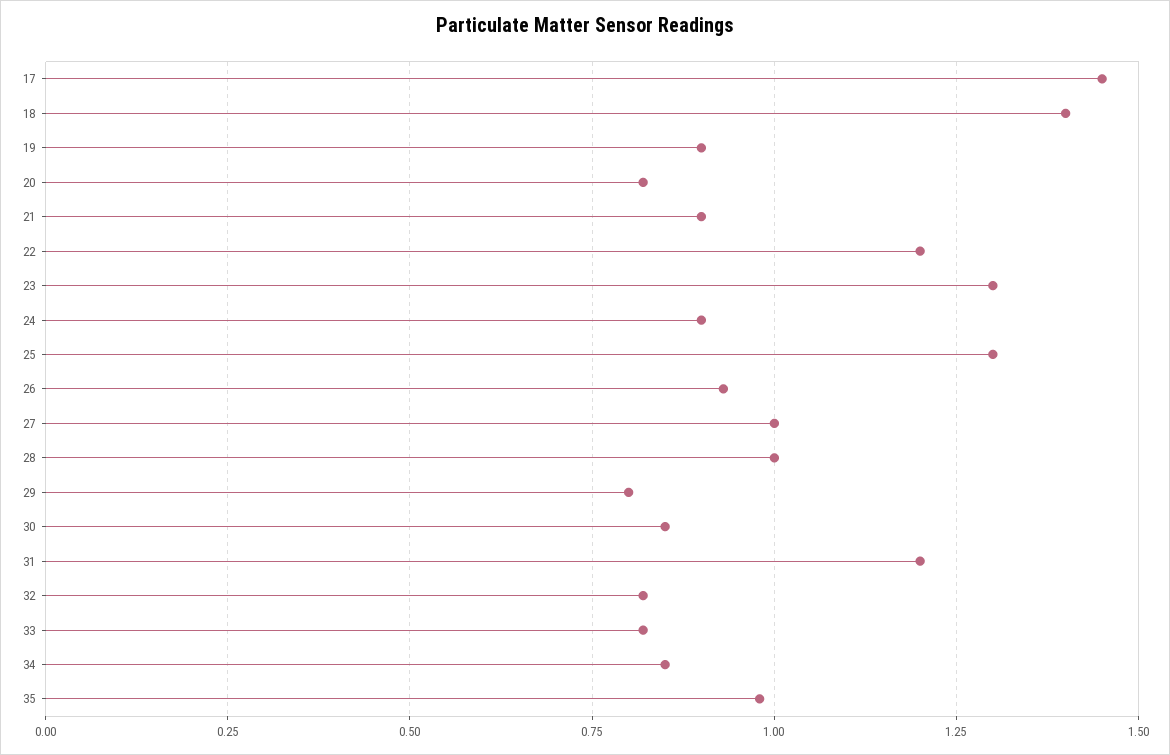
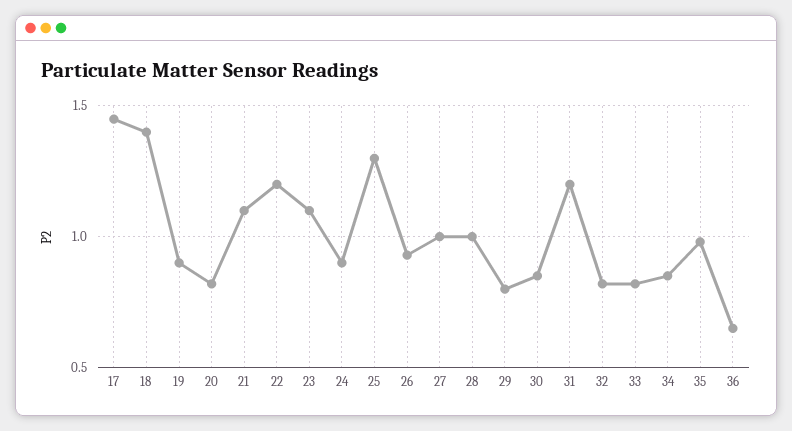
21: 0.9 -> 1.1
23: 1.3 -> 1.1
36: none -> 0.65

